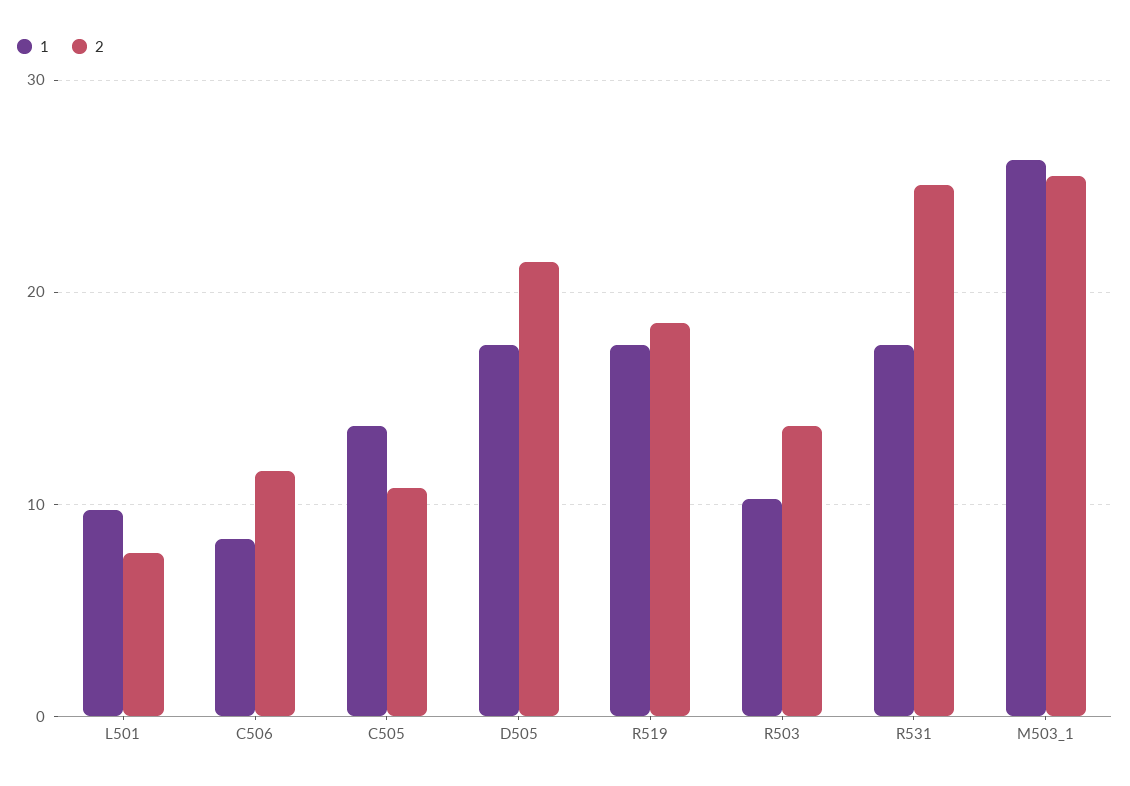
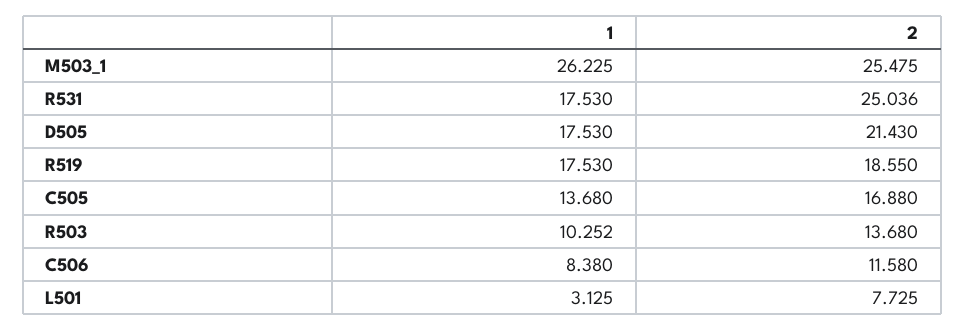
1, L501: 10 -> 3.125
2, C505: 11 -> 16.88

